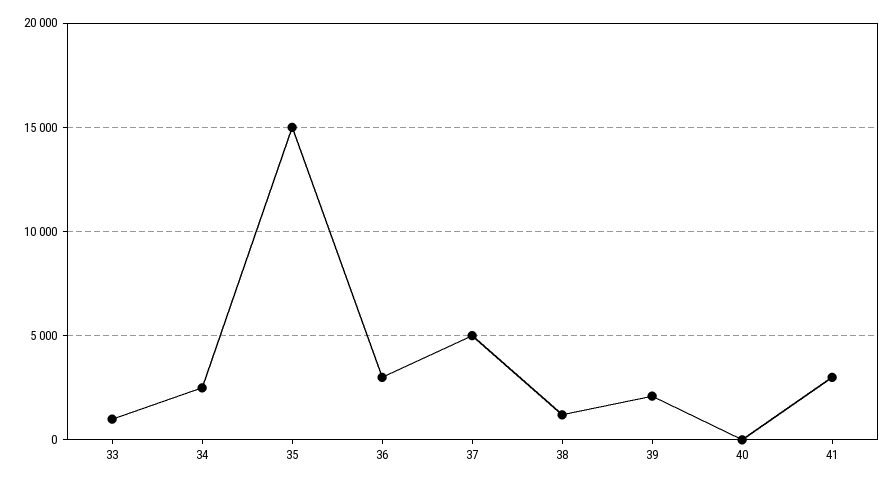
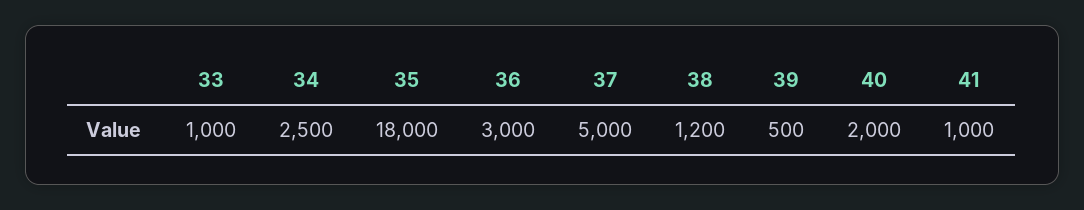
35: 15000 -> 18000
39: 2000 -> 500
40: 0 -> 2000
41: 3000 -> 1000

